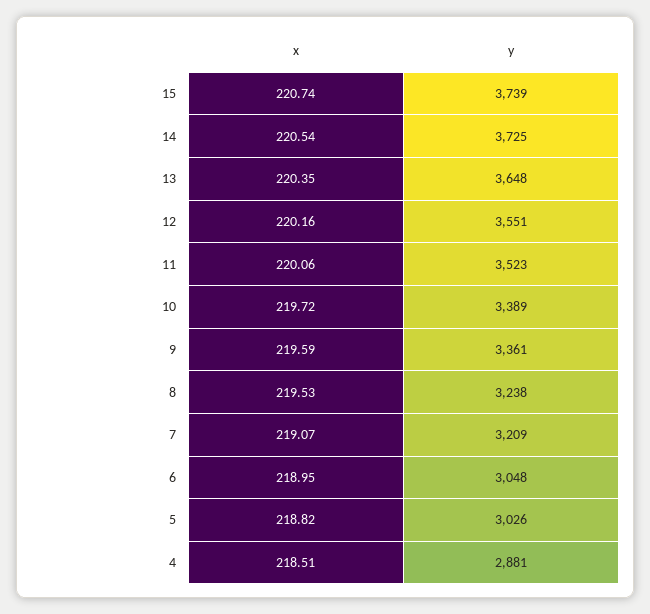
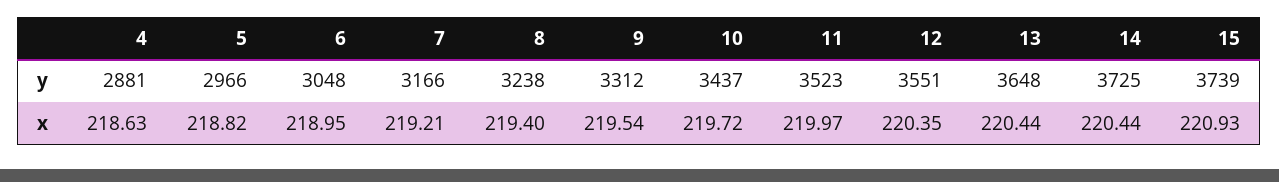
x, 15: 220.74 -> 220.93
x, 14: 220.54 -> 220.44
x, 13: 220.35 -> 220.44
x, 12: 220.16 -> 220.35
x, 11: 220.06 -> 219.97
y, 10: 3389 -> 3437
x, 9: 219.59 -> 219.54
y, 9: 3361 -> 3312
x, 8: 219.53 -> 219.4
x, 7: 219.07 -> 219.21
y, 7: 3209 -> 3166
y, 5: 3026 -> 2966
x, 4: 218.51 -> 218.63

